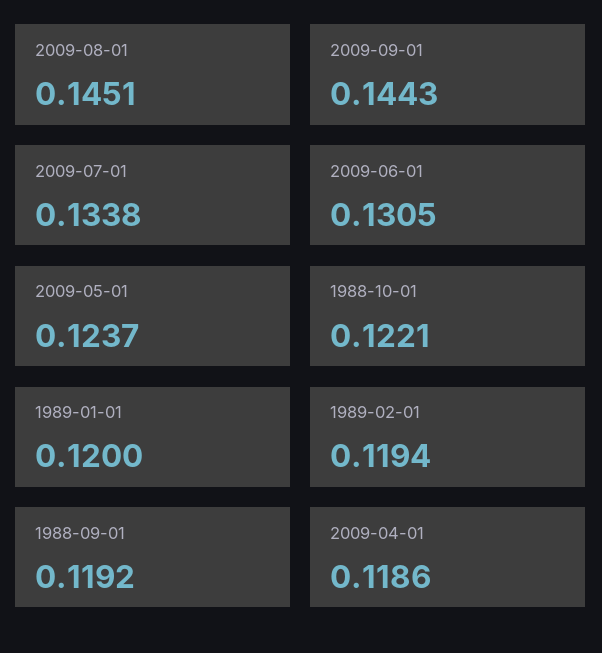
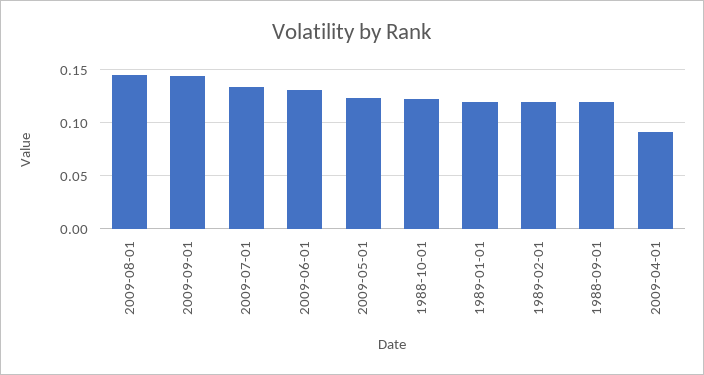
2009-04-01: 0.1186 -> 0.09

